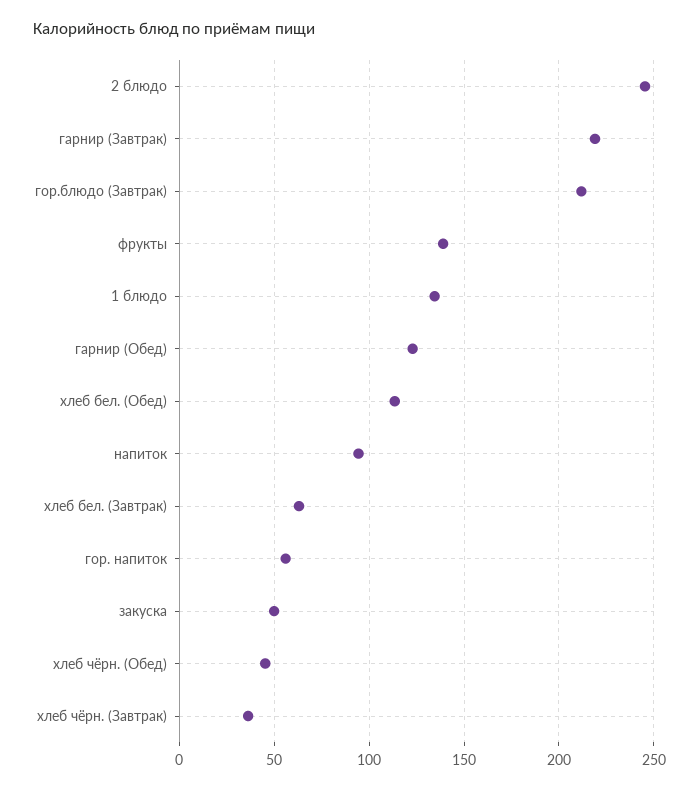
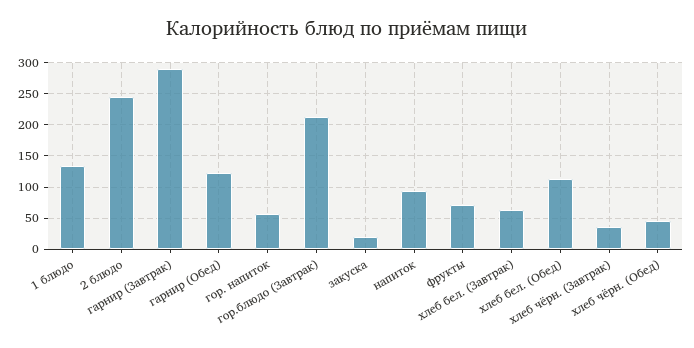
гарнир (Завтрак): 220 -> 290
фрукты: 140 -> 70
закуска: 50 -> 20

